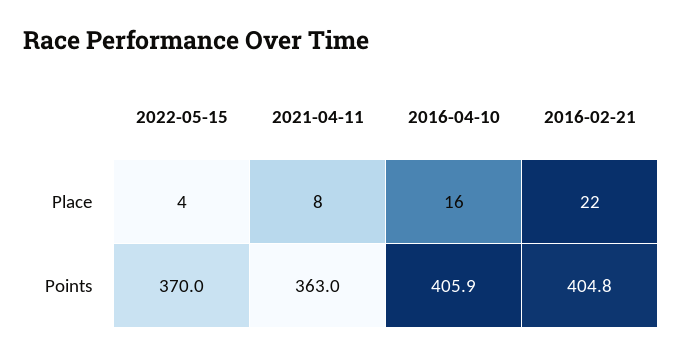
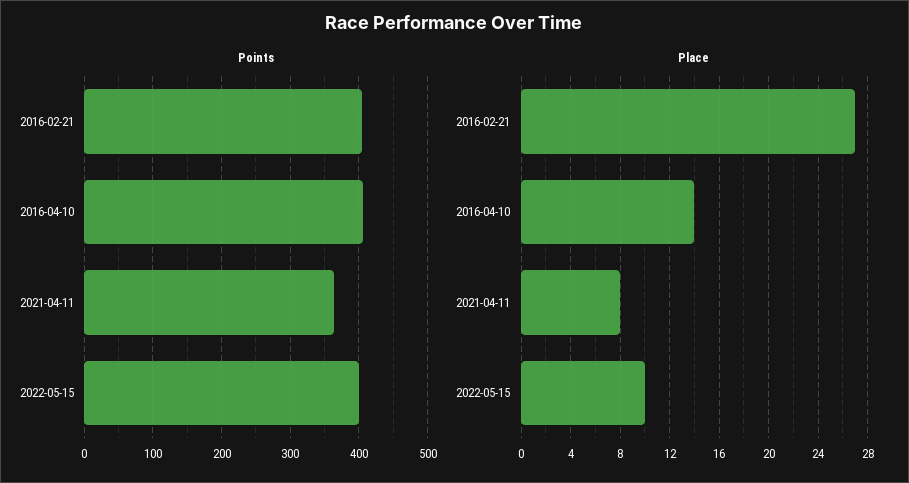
Place, 2022-05-15: 4 -> 10
Place, 2016-04-10: 16 -> 14
Place, 2016-02-21: 22 -> 27
Points, 2022-05-15: 370 -> 400

